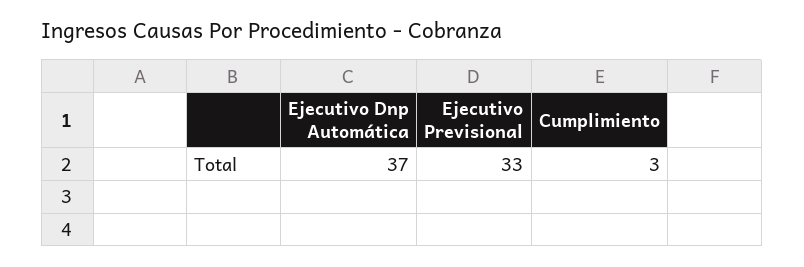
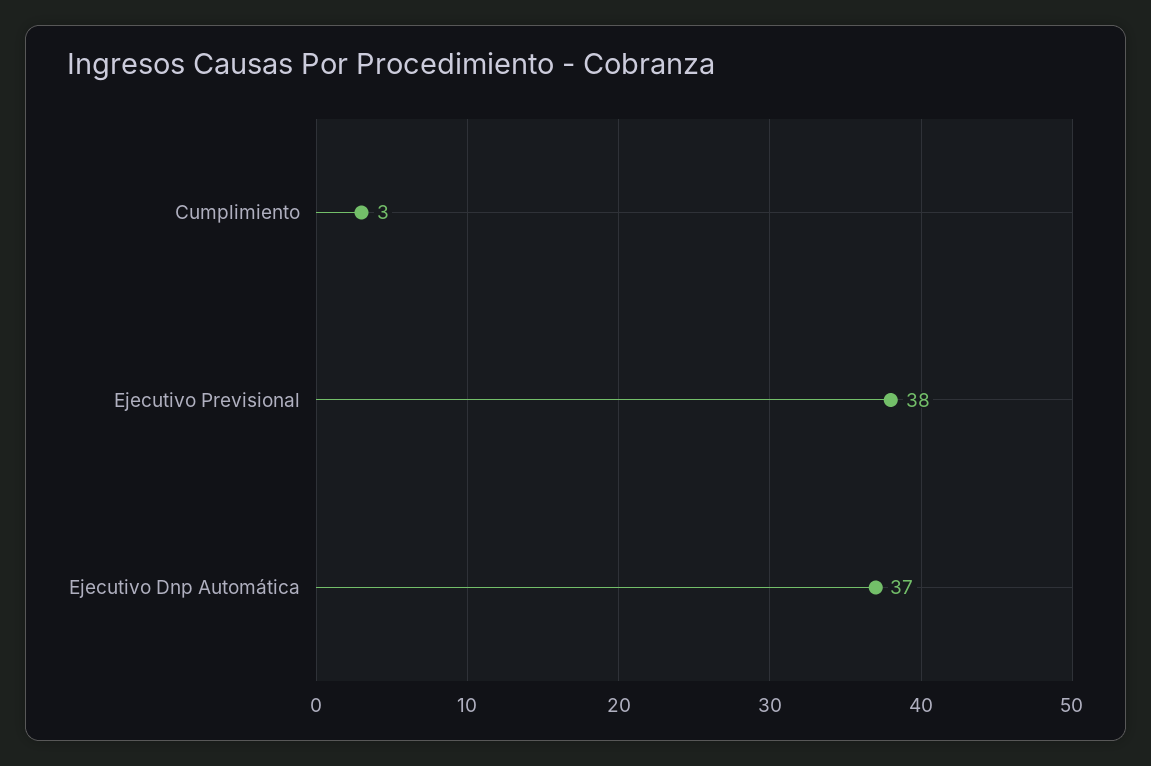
Ejecutivo Previsional: 33 -> 38

